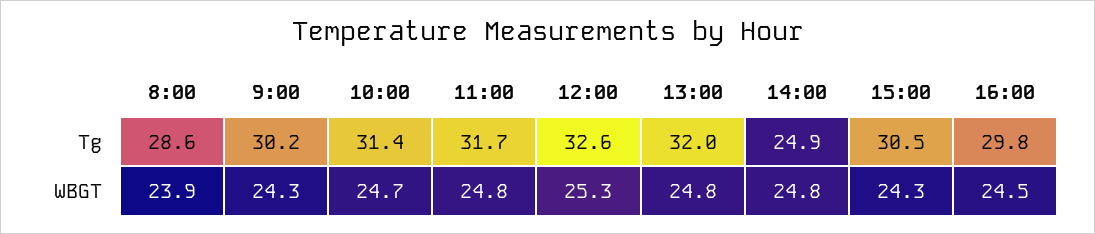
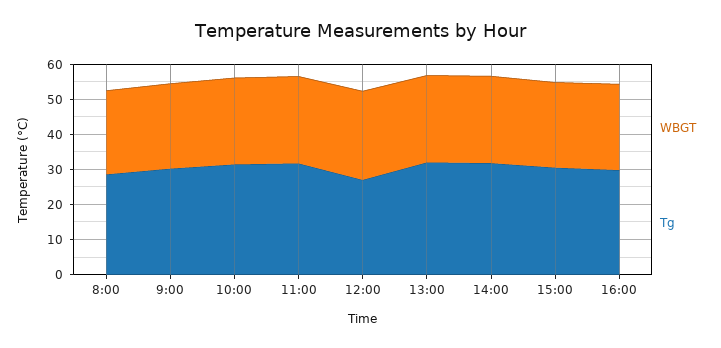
Tg, 12:00: 32.6 -> 27.5
Tg, 14:00: 24.9 -> 32.5

